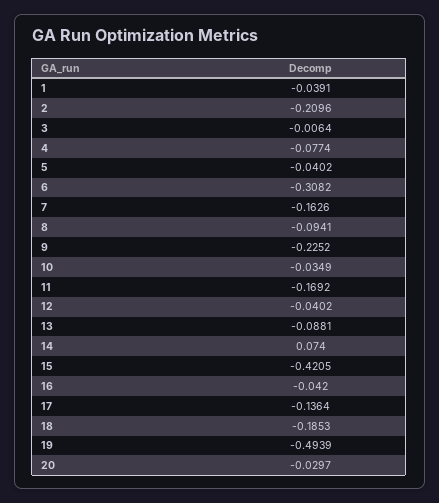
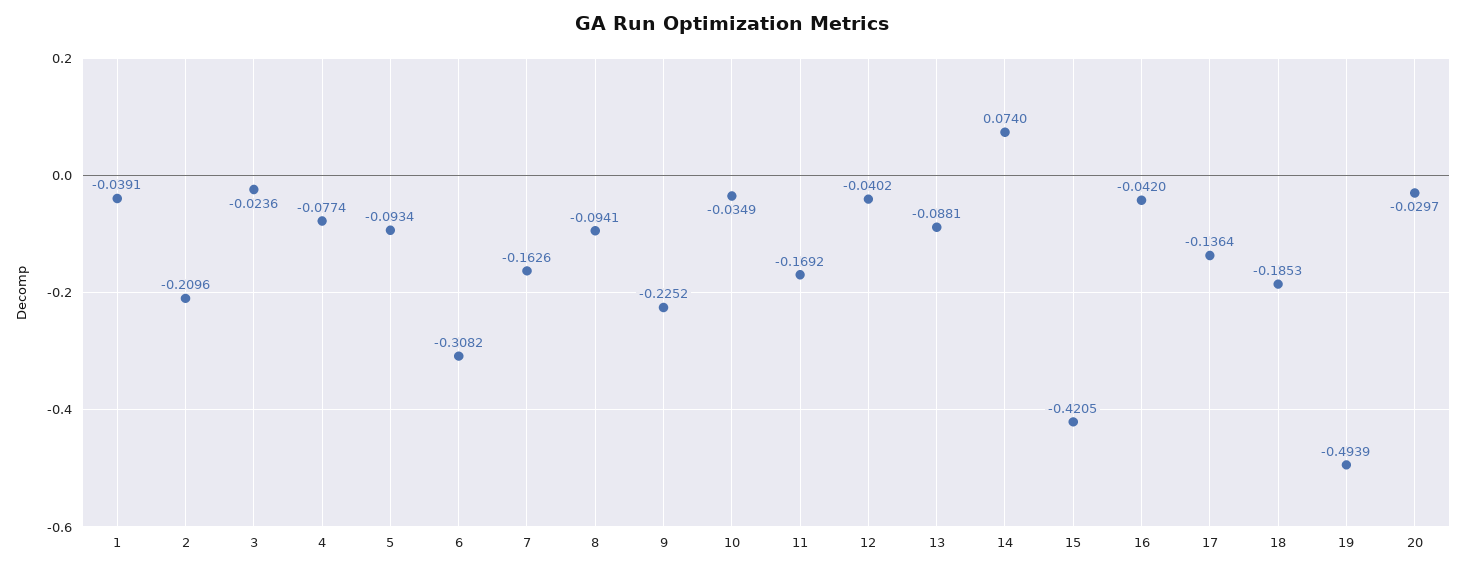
3: -0.0064 -> -0.0236
5: -0.0402 -> -0.0934

